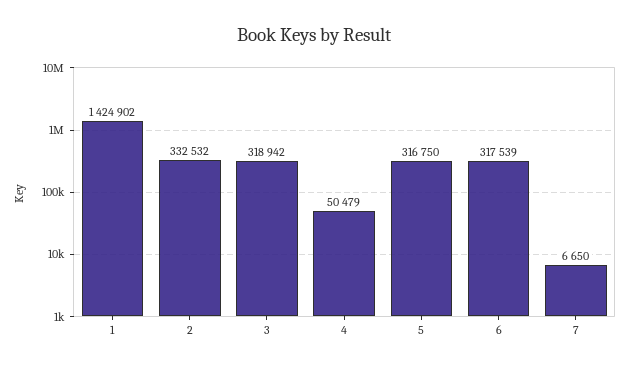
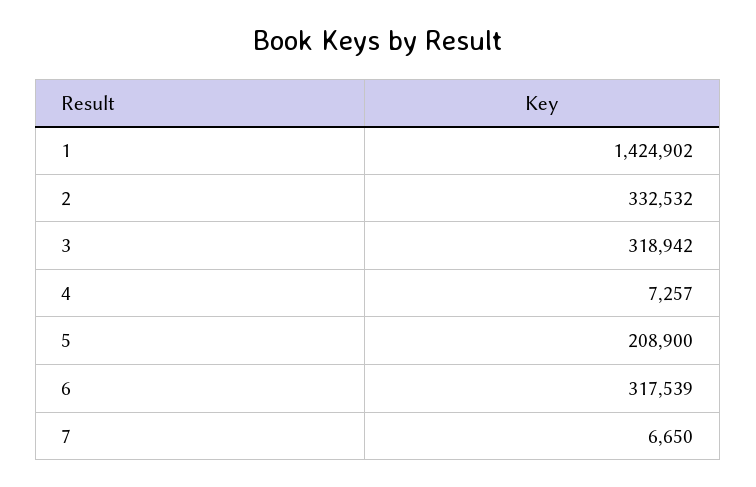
4: 50479 -> 7257
5: 316750 -> 208900

